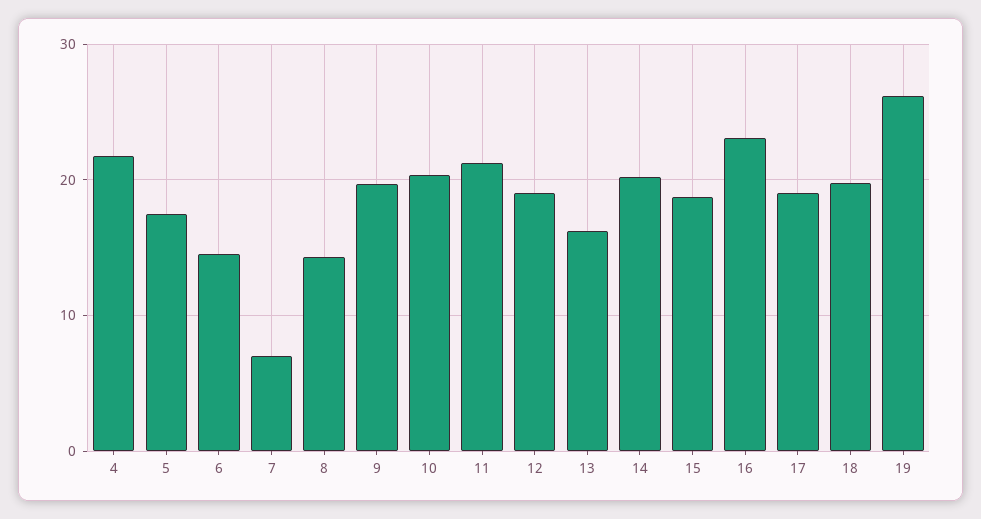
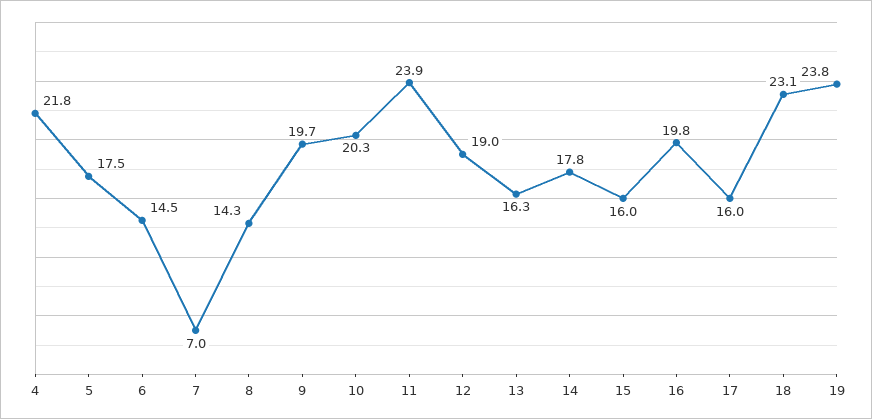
11: 21 -> 23.9
14: 20 -> 17.8
15: 19 -> 16
16: 23 -> 19.8
17: 19 -> 16
18: 20 -> 23.1
19: 26 -> 23.8

